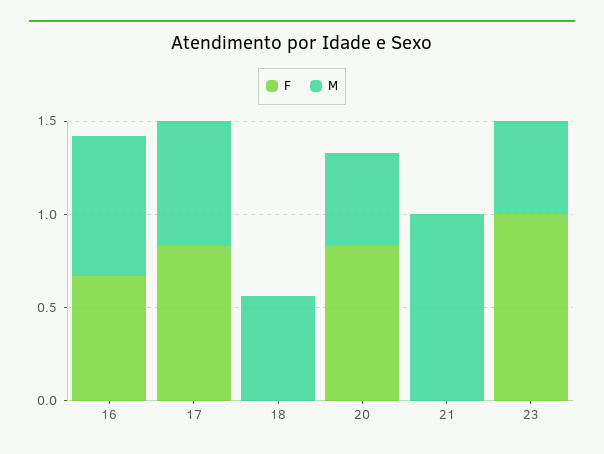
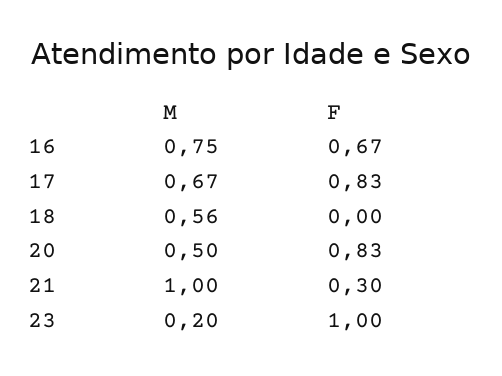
F, 21: 0 -> 0.3
M, 23: 0.5 -> 0.2

